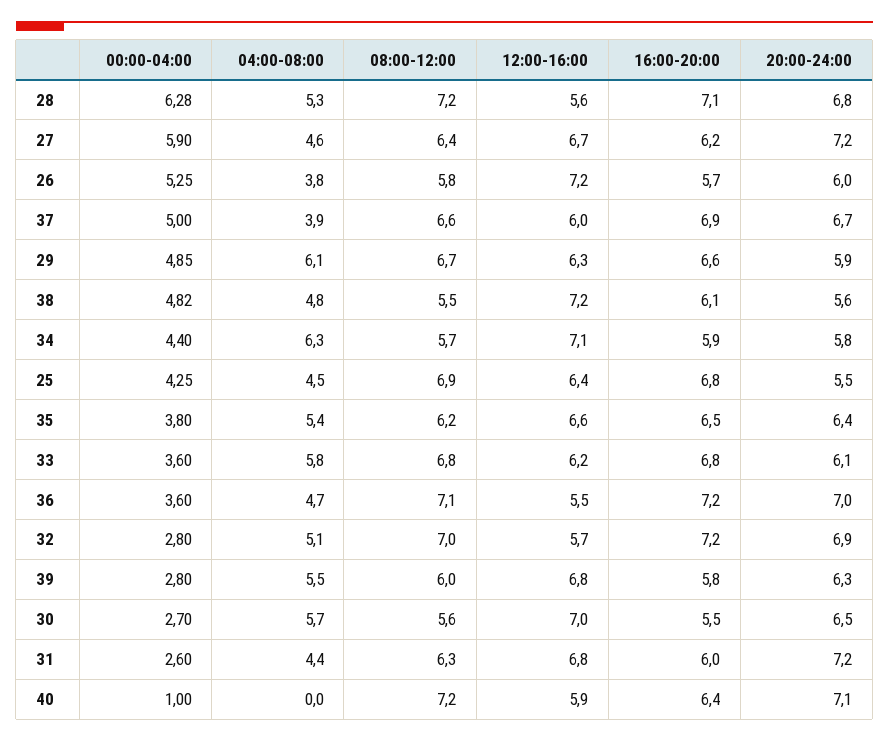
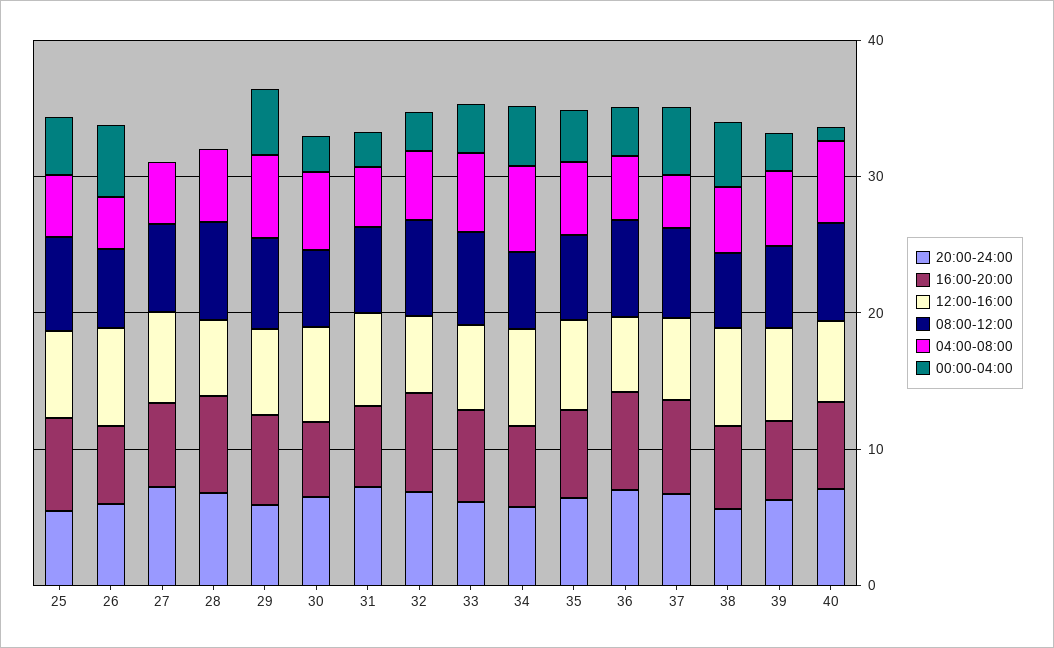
00:00-04:00, 28: 6.28 -> 0
00:00-04:00, 27: 5.9 -> 0
04:00-08:00, 40: 0 -> 6

